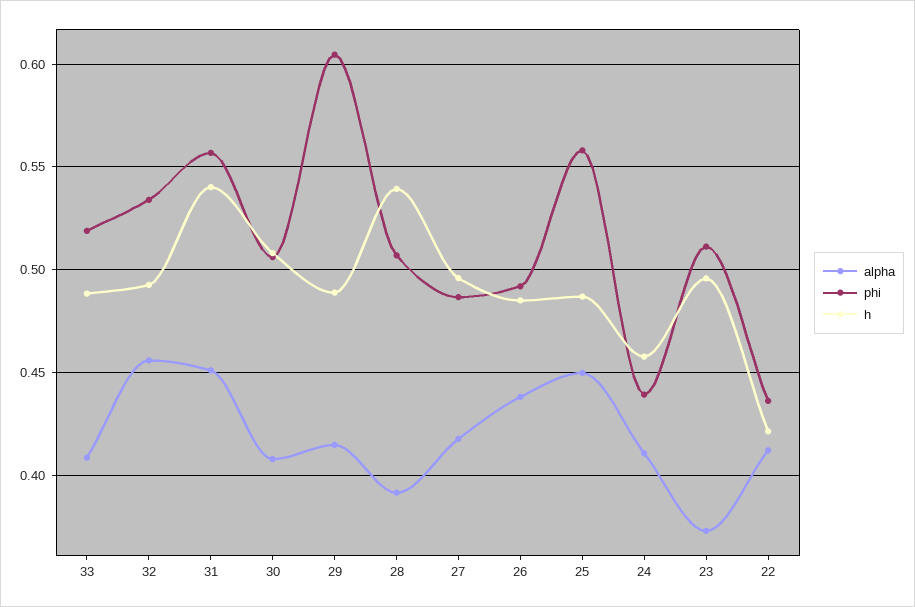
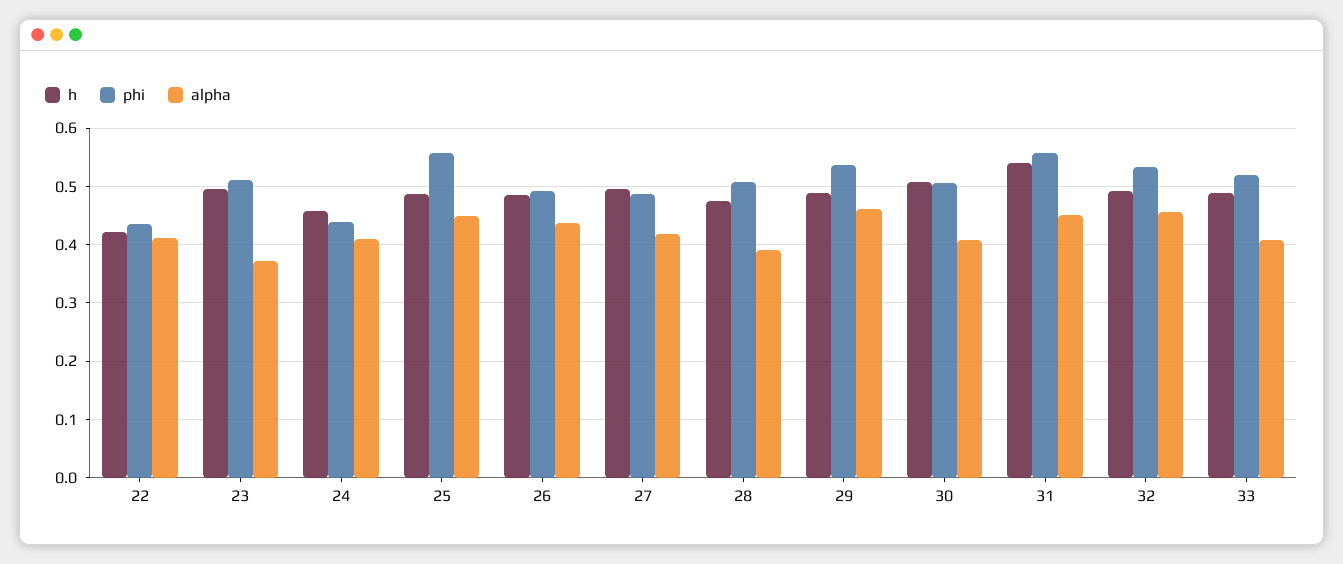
alpha, 29: 0.415 -> 0.46
phi, 29: 0.605 -> 0.54
h, 28: 0.54 -> 0.48

